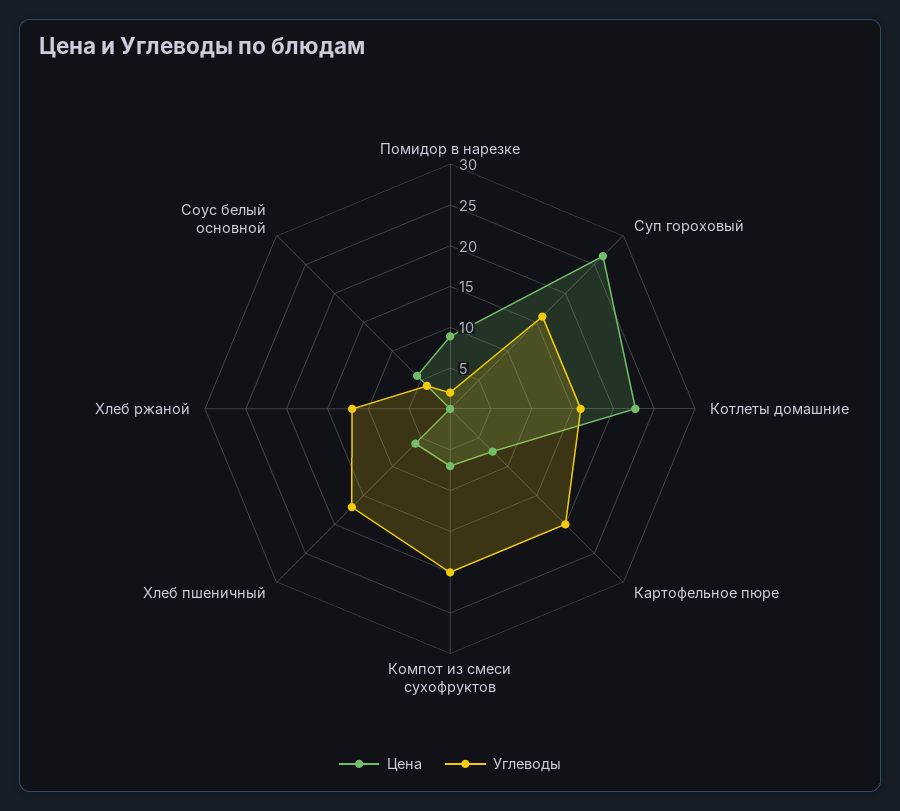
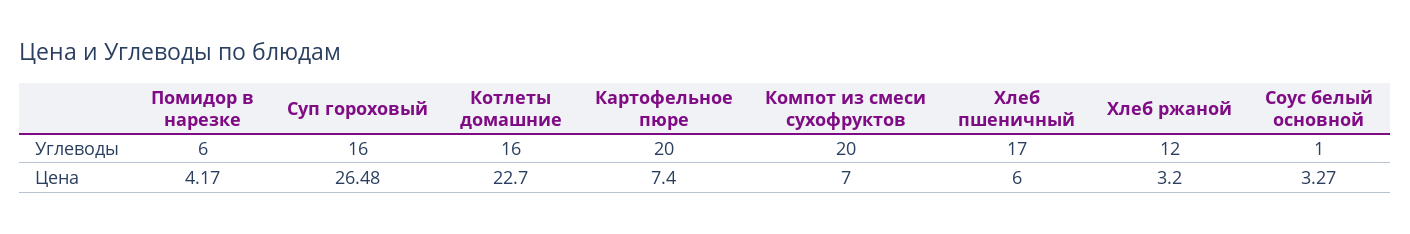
Цена, Помидор в нарезке: 9 -> 4.17
Углеводы, Помидор в нарезке: 2 -> 6
Цена, Хлеб ржаной: 0 -> 3.2
Цена, Соус белый основной: 6 -> 3.27
Углеводы, Соус белый основной: 4 -> 1

